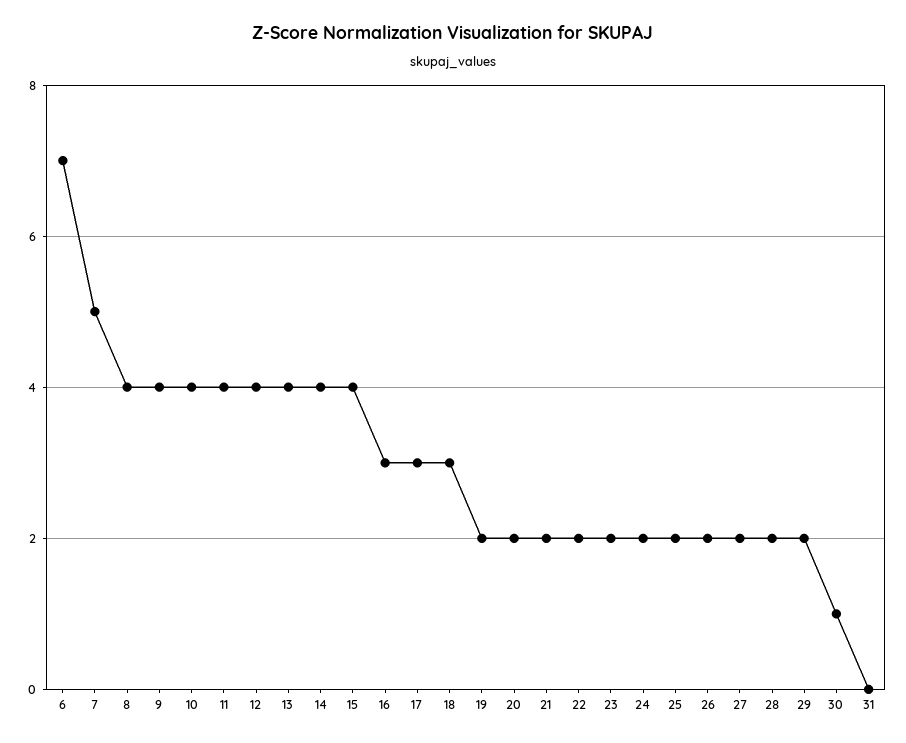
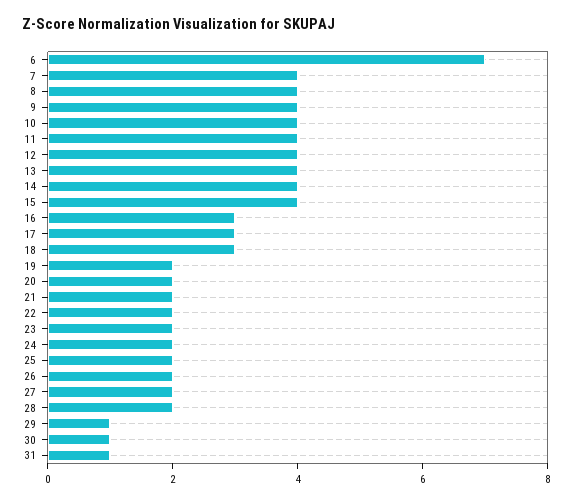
7: 5 -> 4
29: 2 -> 1
31: 0 -> 1

